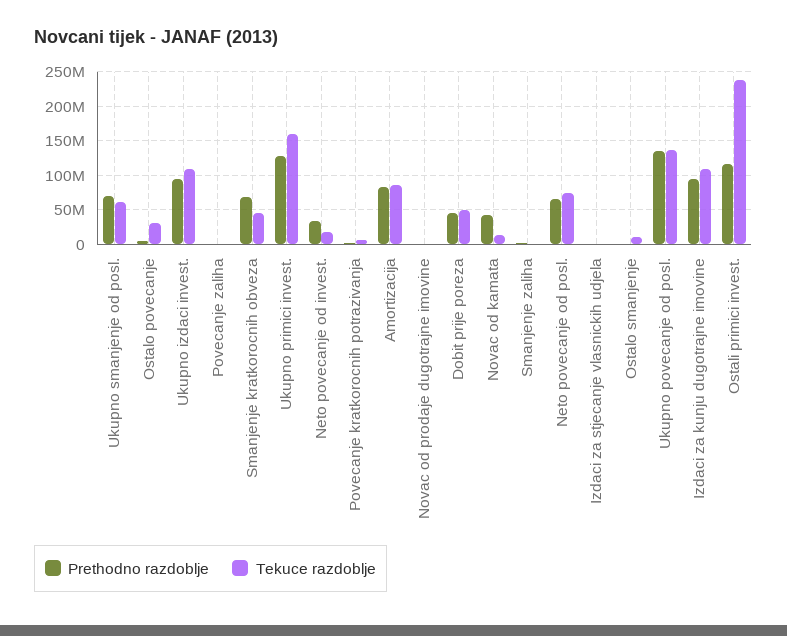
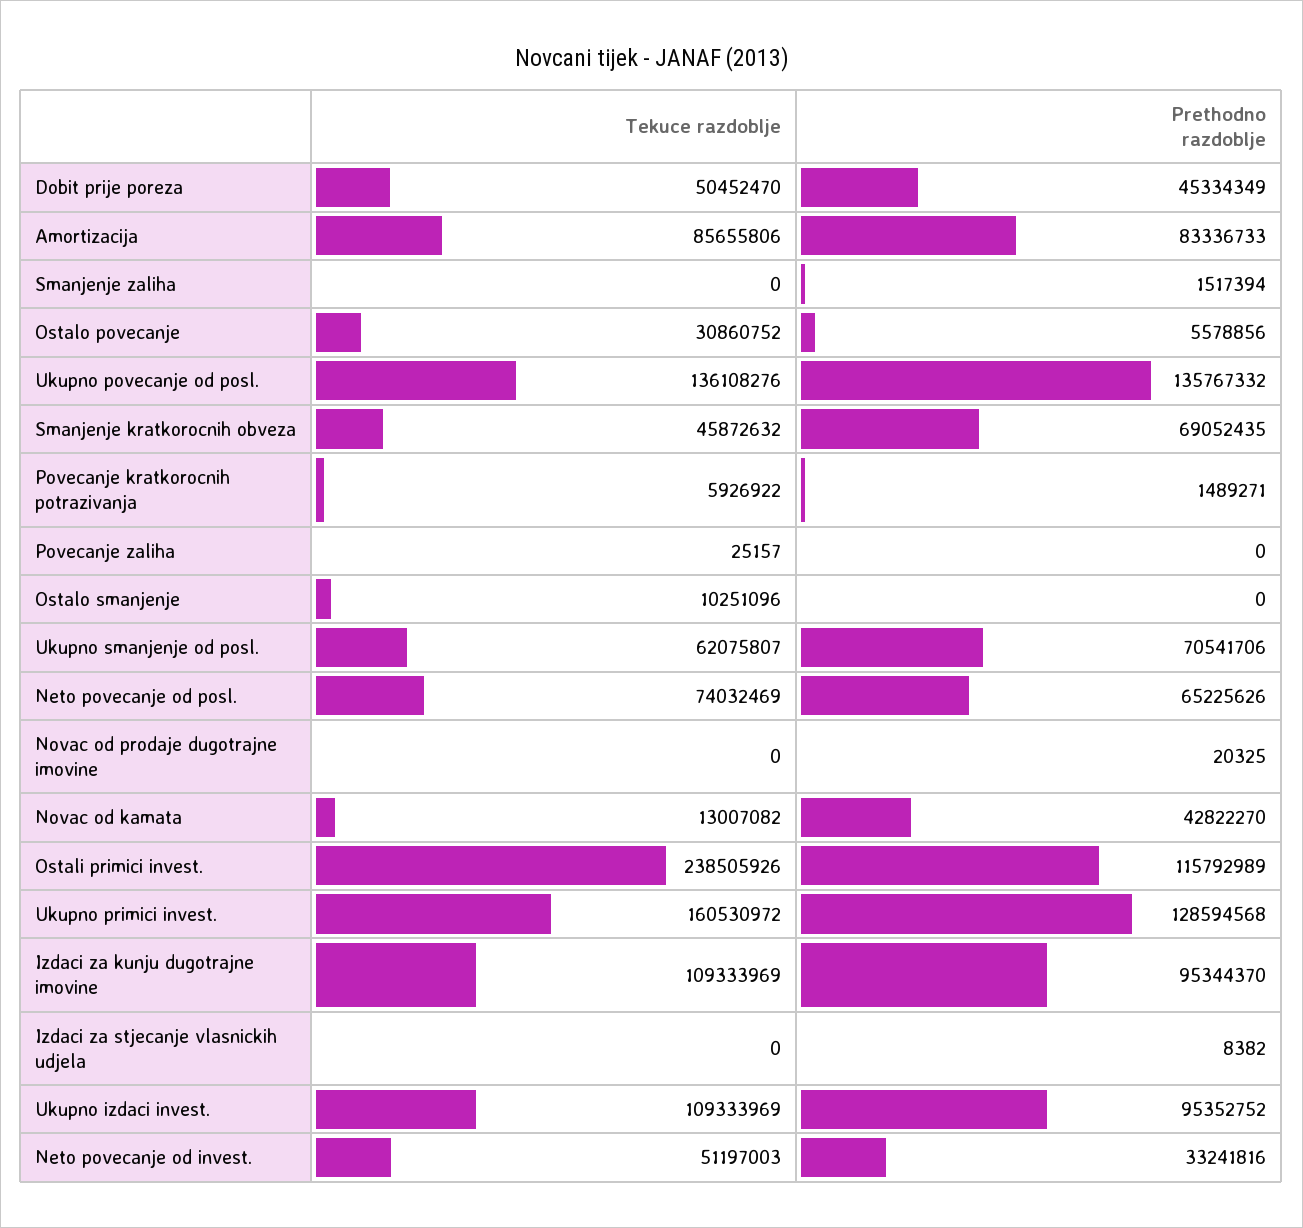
Tekuce razdoblje, Neto povecanje od invest.: 20000000 -> 51197003

